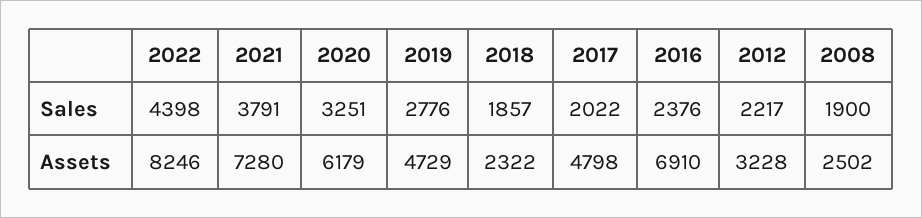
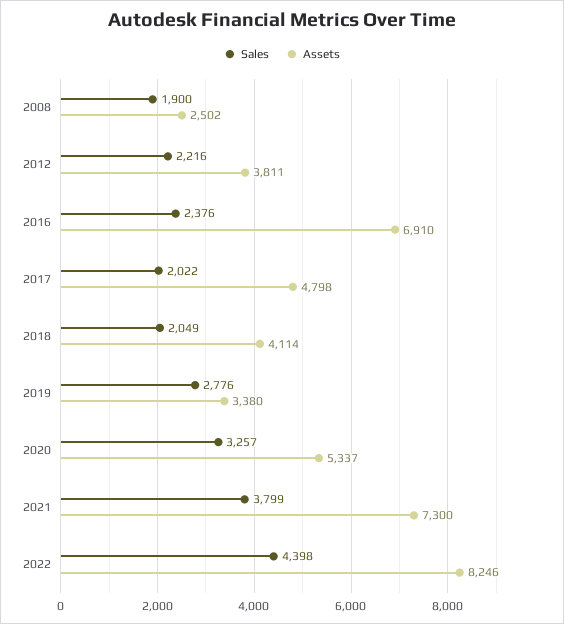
Sales, 2021: 3791 -> 3799
Sales, 2020: 3251 -> 3257
Sales, 2018: 1857 -> 2049
Sales, 2012: 2217 -> 2216
Assets, 2021: 7280 -> 7300
Assets, 2020: 6179 -> 5337
Assets, 2019: 4729 -> 3380
Assets, 2018: 2322 -> 4114
Assets, 2012: 3228 -> 3811

